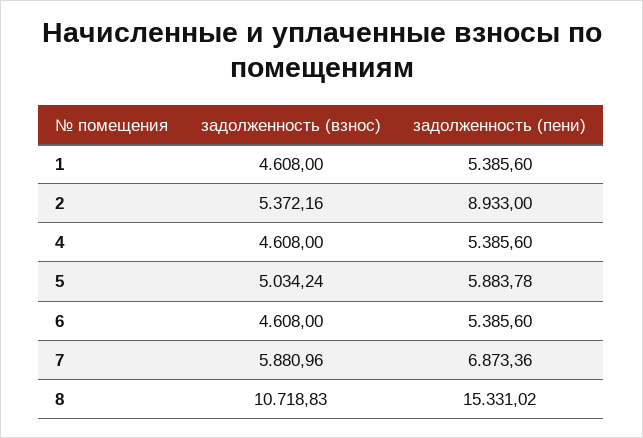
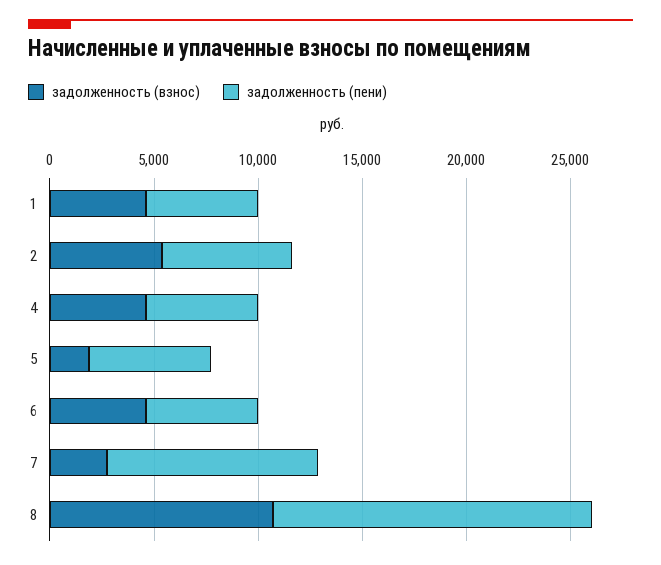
задолженность (пени), 2: 8933 -> 6000
задолженность (взнос), 5: 5034.24 -> 2000
задолженность (взнос), 7: 5880.96 -> 3000
задолженность (пени), 7: 6873.36 -> 10000

